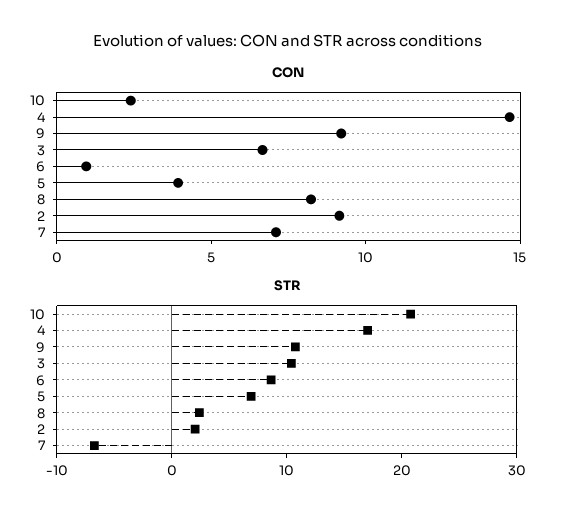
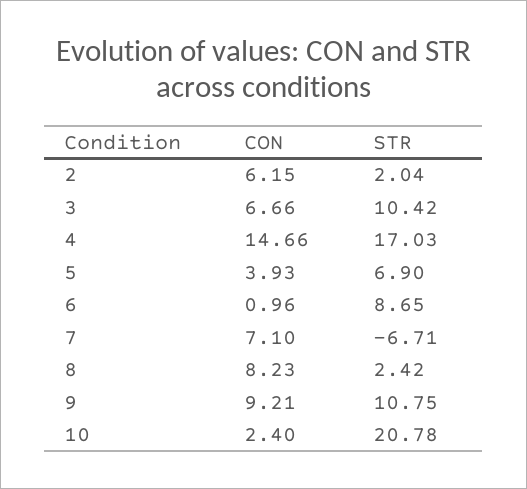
CON, 2: 9 -> 6.15

